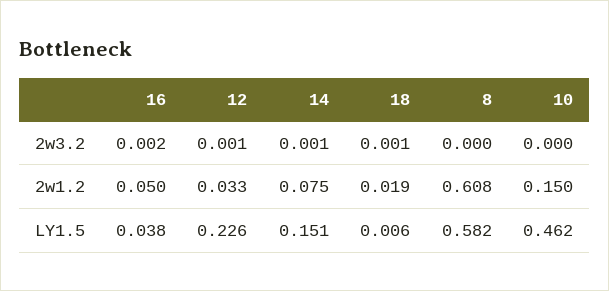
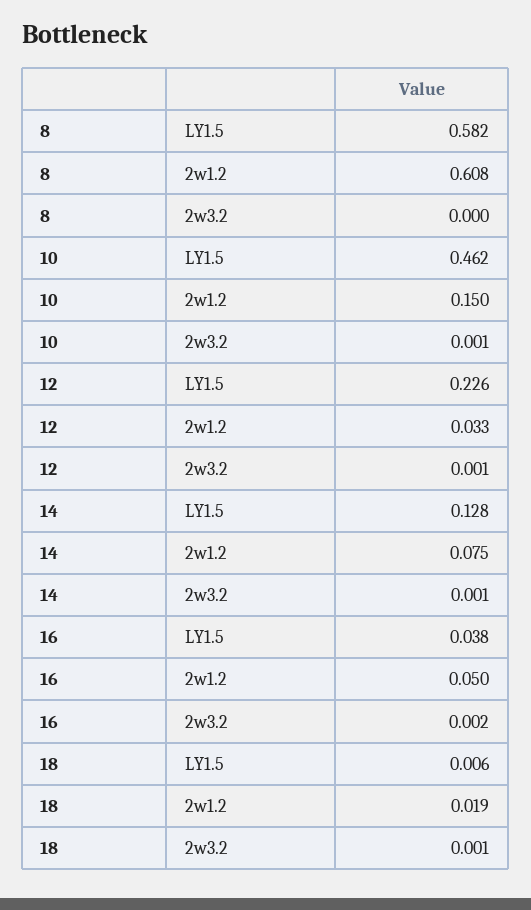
10, 2w3.2: 0 -> 0.001
14, LY1.5: 0.151 -> 0.128

